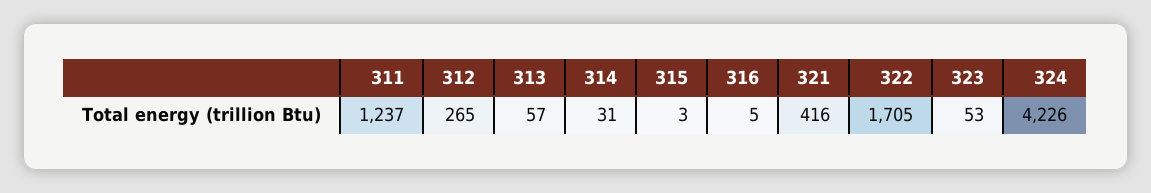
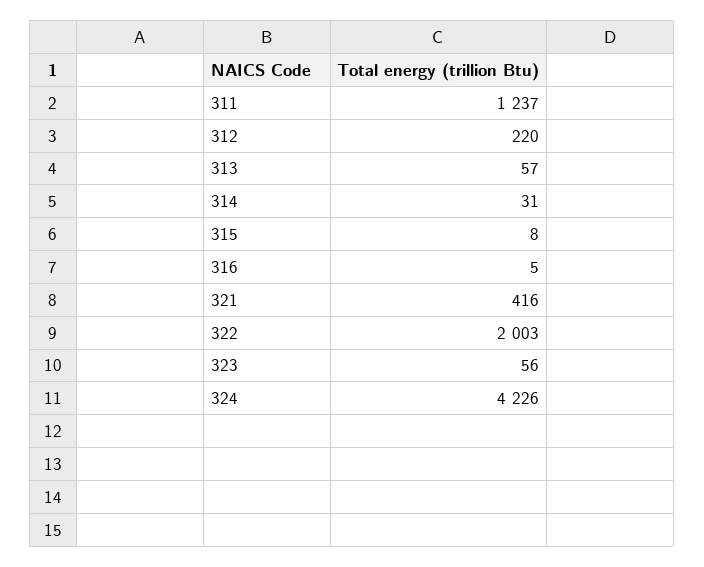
312: 265 -> 220
315: 3 -> 8
322: 1705 -> 2003
323: 53 -> 56

